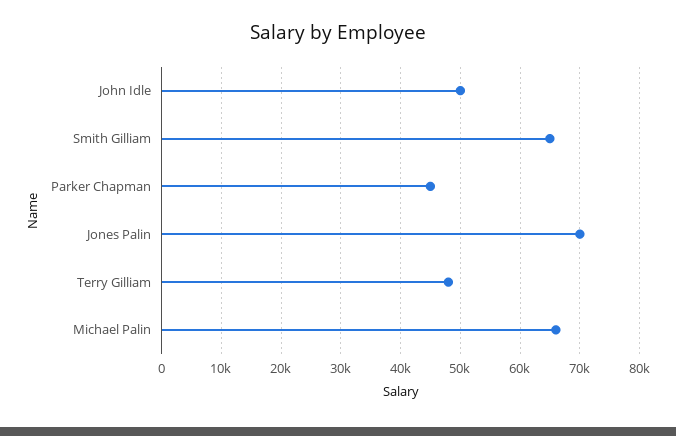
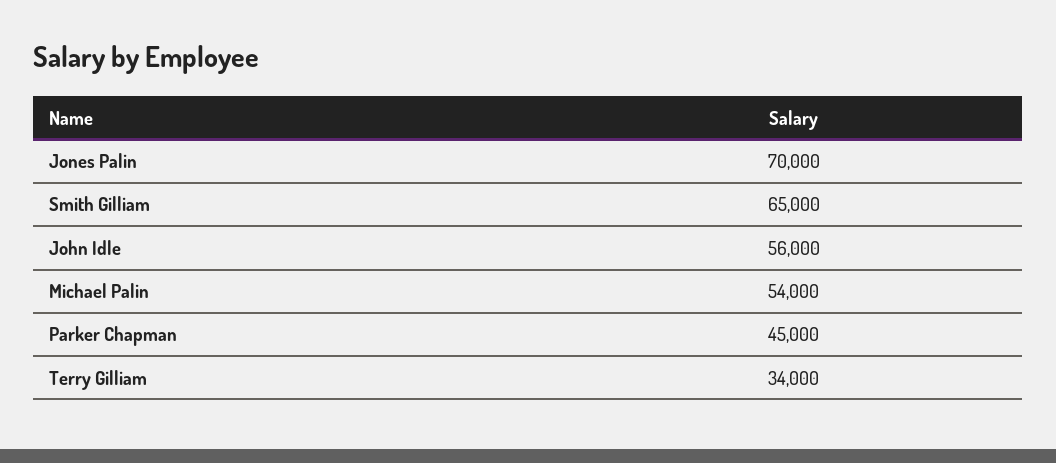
John Idle: 50000 -> 56000
Terry Gilliam: 48000 -> 34000
Michael Palin: 66000 -> 54000

